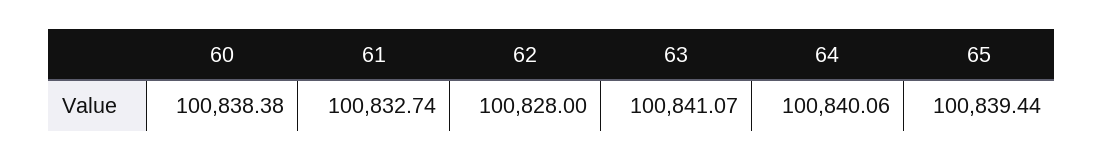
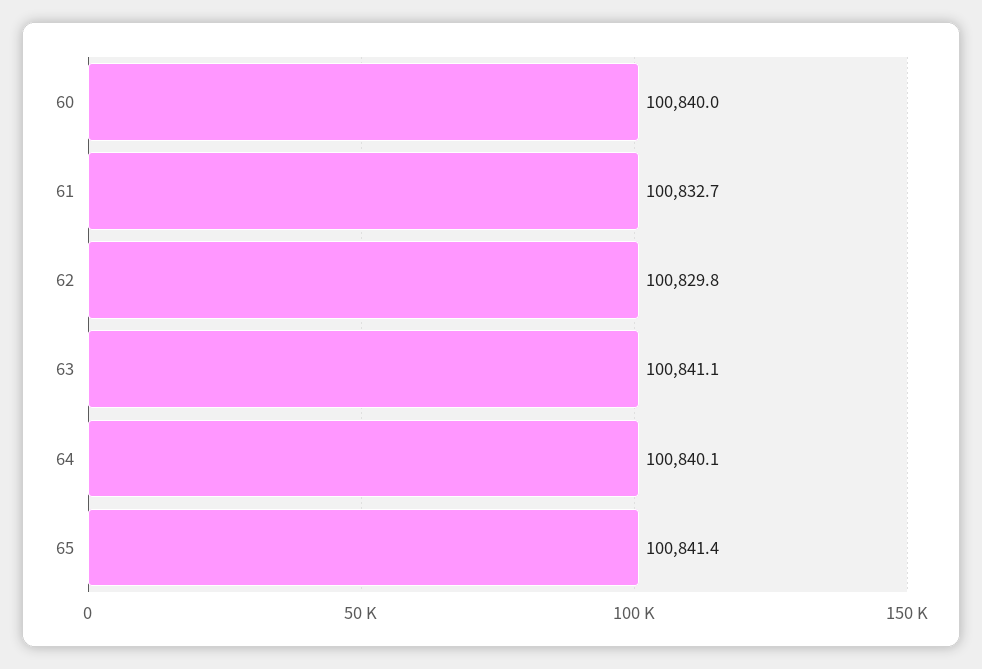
60: 100838.38 -> 100840
62: 100828 -> 100829.8
65: 100839.44 -> 100841.4

